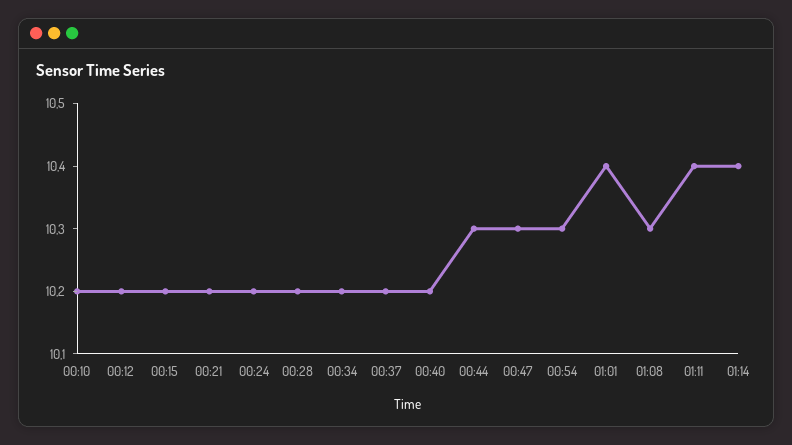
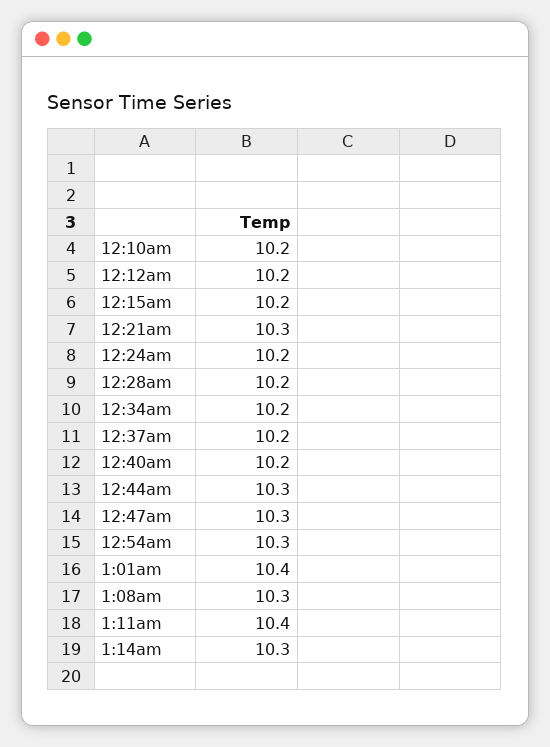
00:21: 10.2 -> 10.3
01:14: 10.4 -> 10.3

